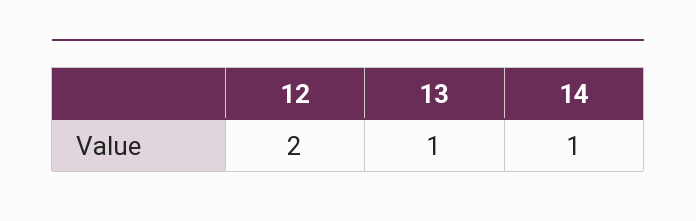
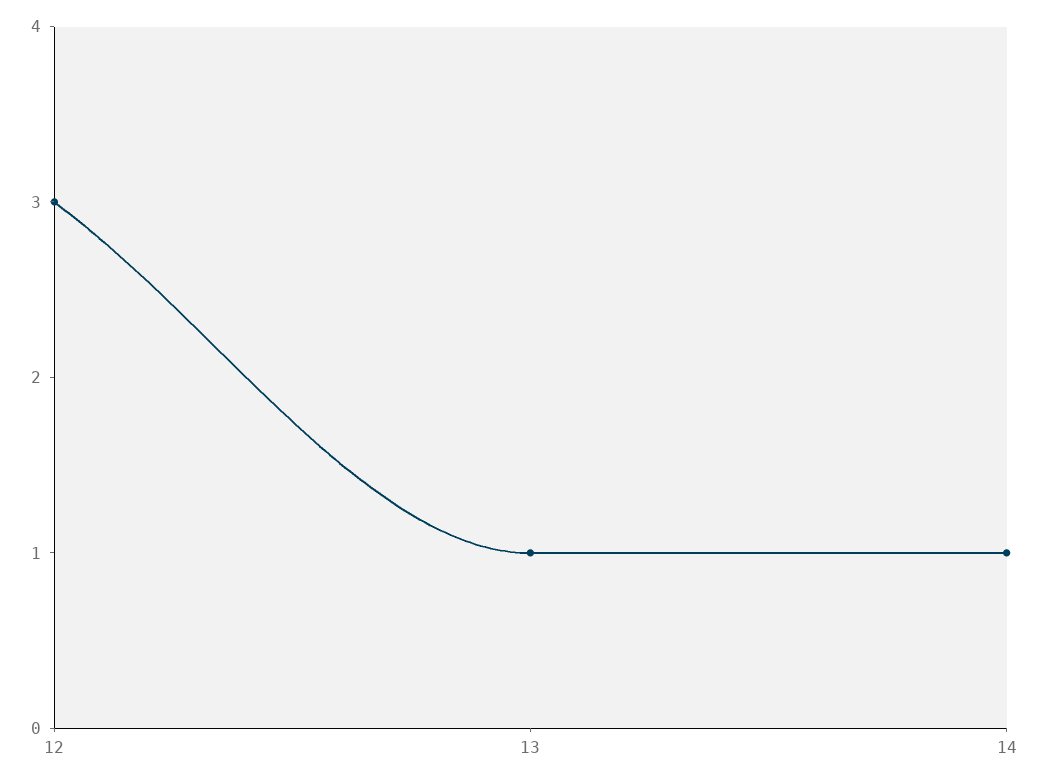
12: 2 -> 3

